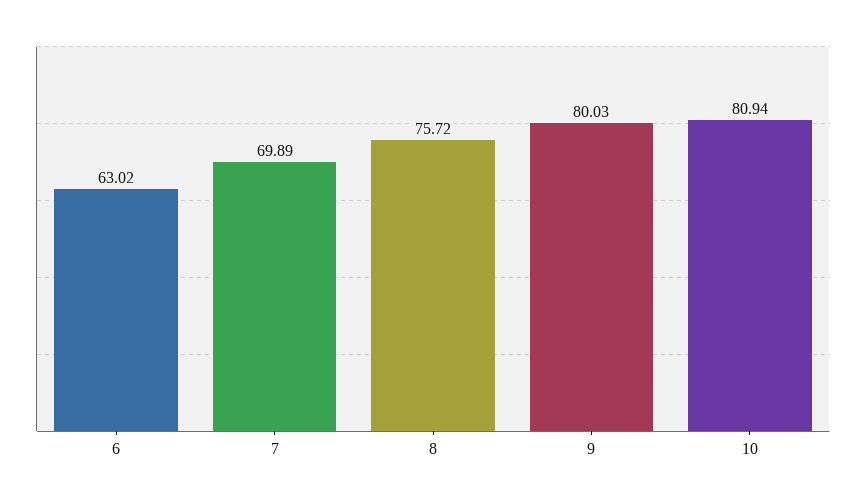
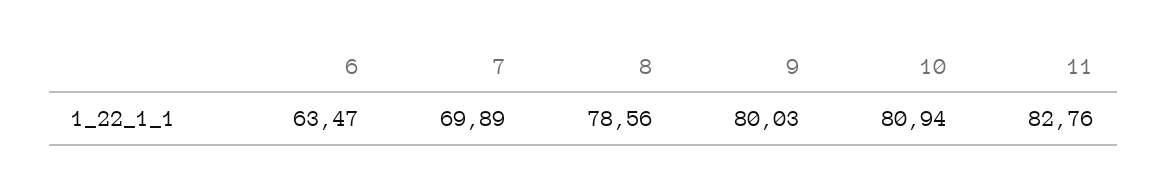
6: 63.02 -> 63.47
8: 75.72 -> 78.56
11: none -> 82.76

